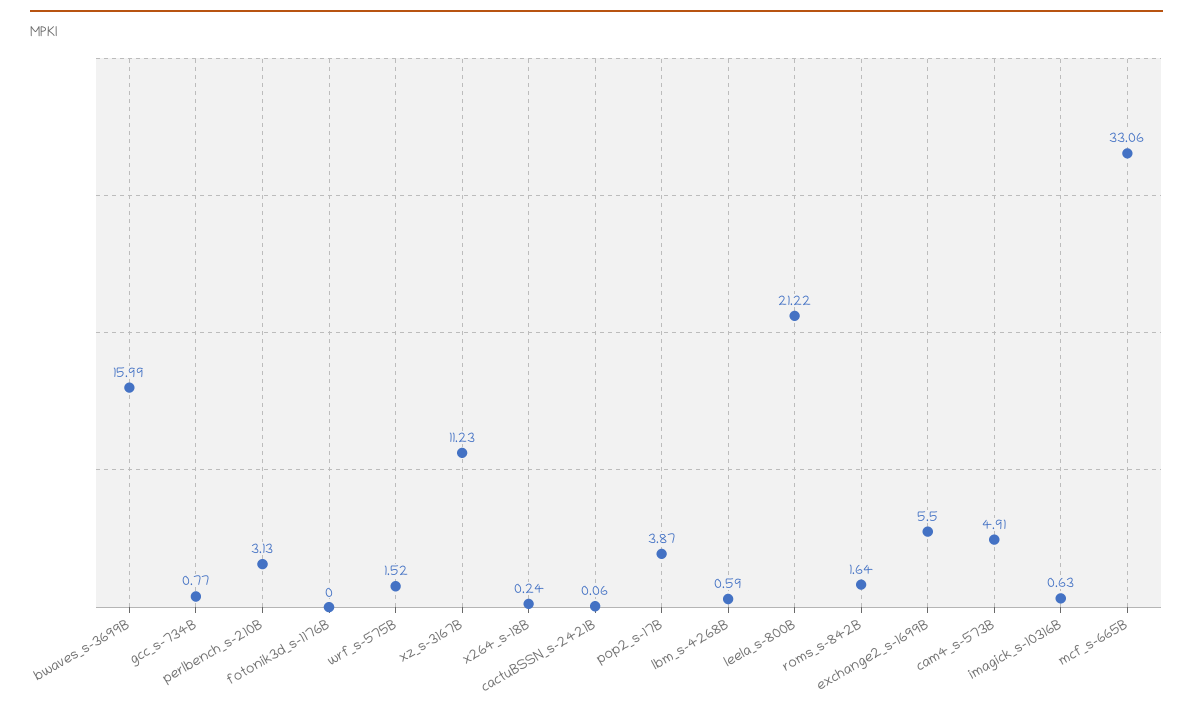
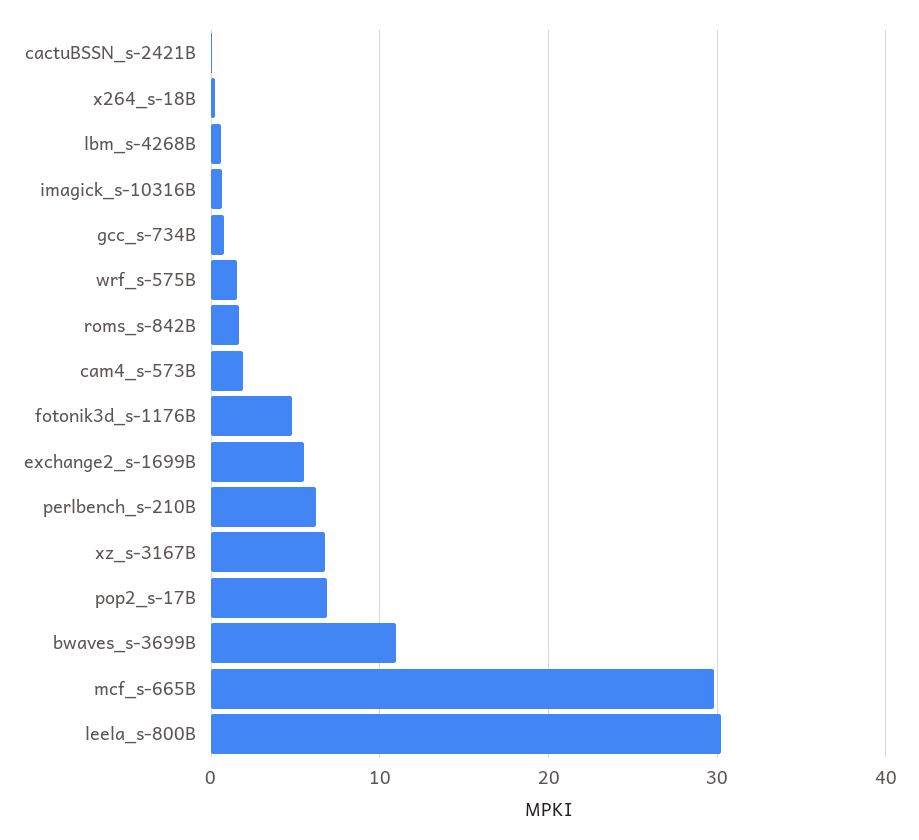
bwaves_s-3699B: 15.99 -> 11
perlbench_s-210B: 3.13 -> 6
fotonik3d_s-1176B: 0 -> 5
xz_s-3167B: 11.23 -> 7
pop2_s-17B: 3.87 -> 7
leela_s-800B: 21.22 -> 30
cam4_s-573B: 4.91 -> 2
mcf_s-665B: 33.06 -> 30

